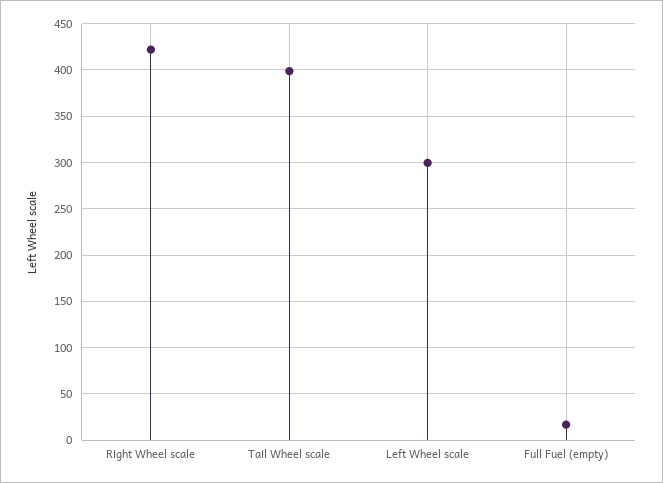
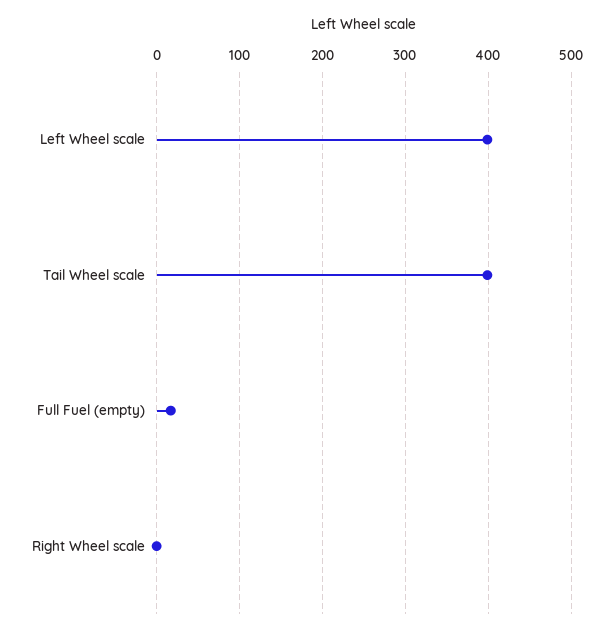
Right Wheel scale: 420 -> 0
Left Wheel scale: 300 -> 400

